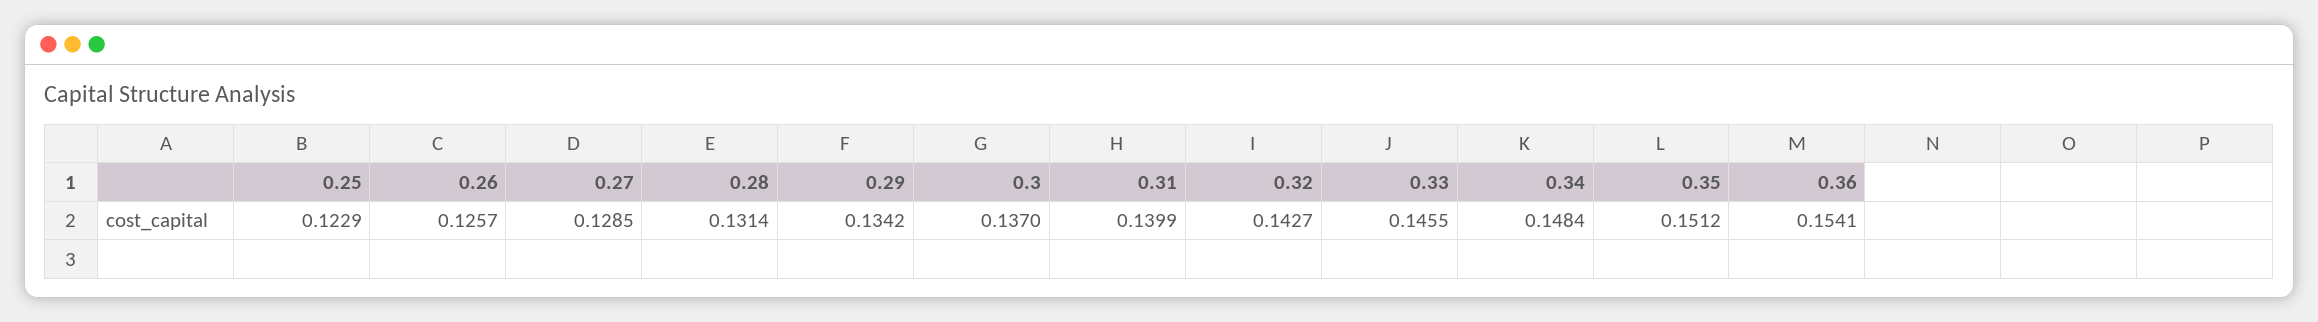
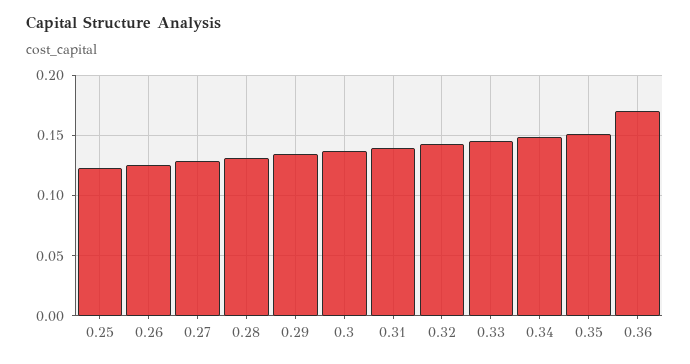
0.36: 0.1541 -> 0.17

